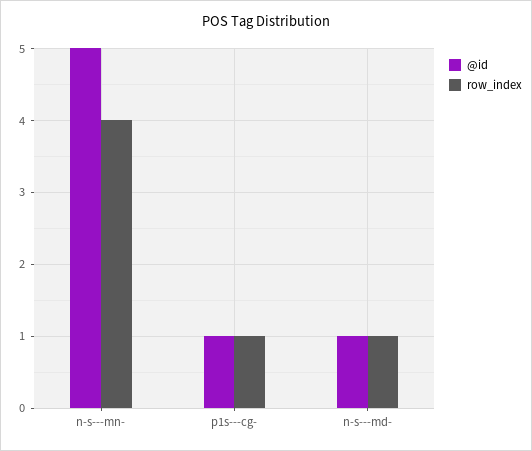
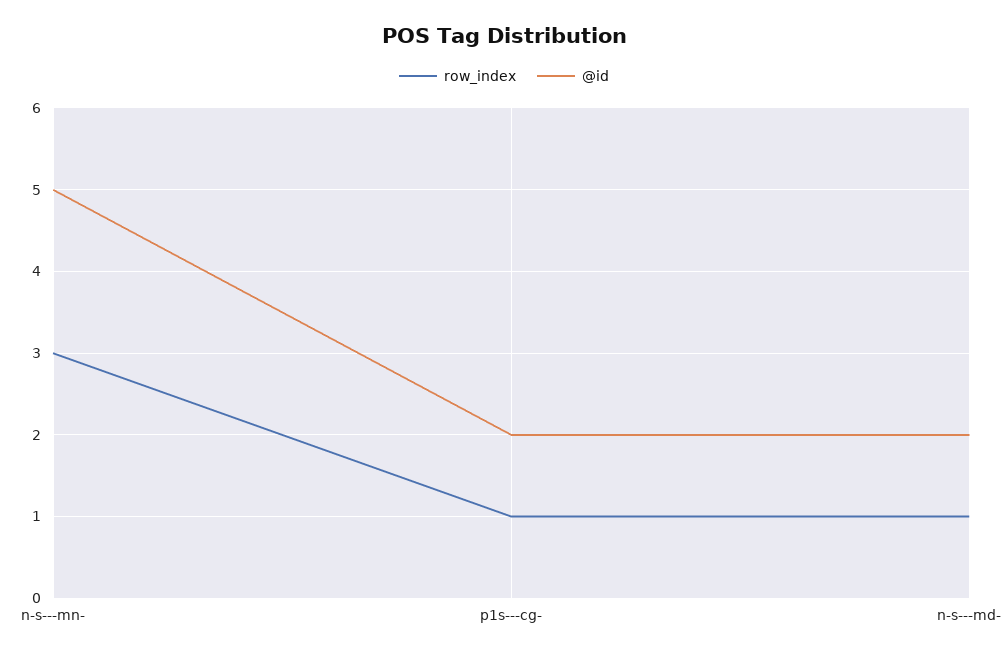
row_index, n-s---mn-: 4 -> 3
@id, p1s---cg-: 1 -> 2
@id, n-s---md-: 1 -> 2

